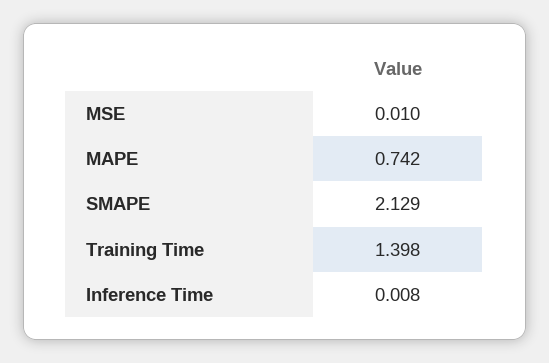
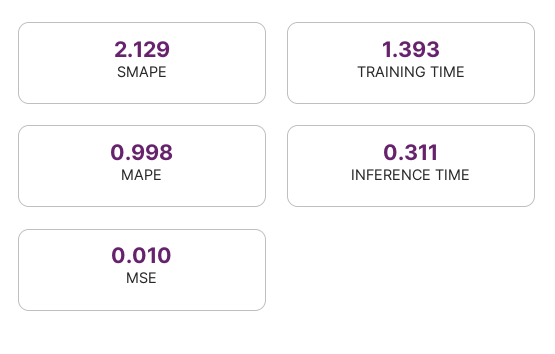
MAPE: 0.742 -> 0.998
Training Time: 1.398 -> 1.393
Inference Time: 0.008 -> 0.311

